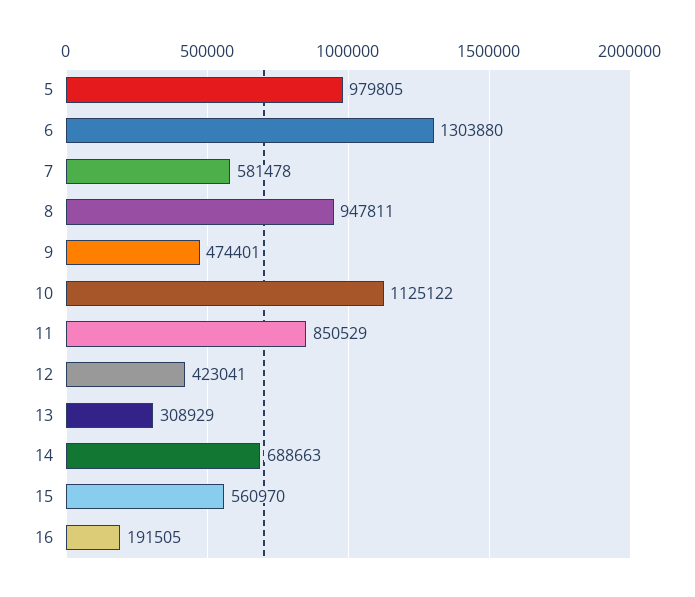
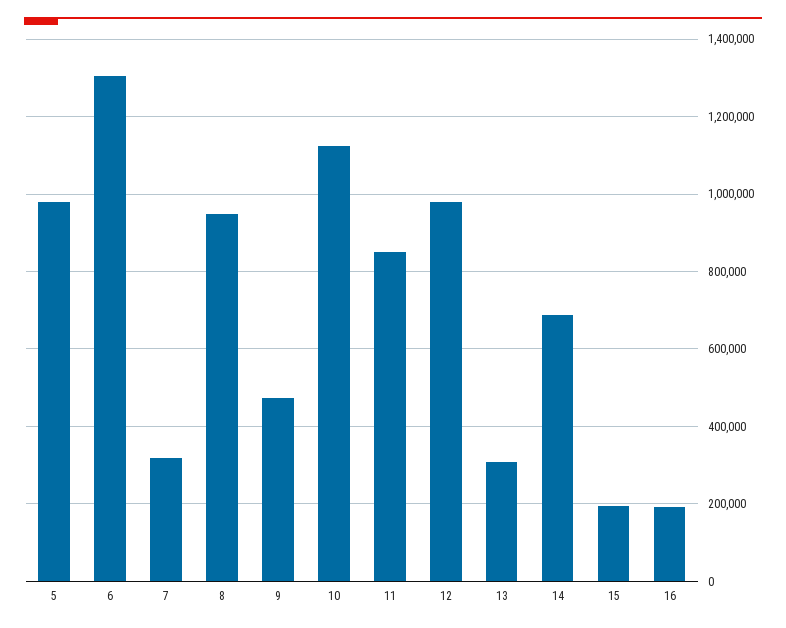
7: 581478 -> 320000
12: 423041 -> 980000
15: 560970 -> 200000

